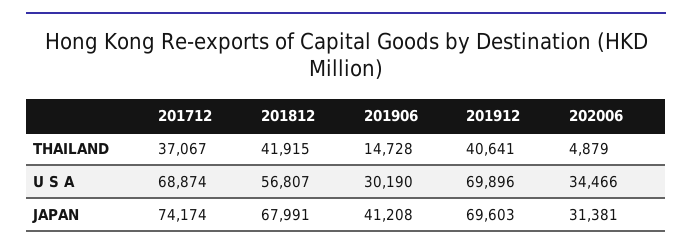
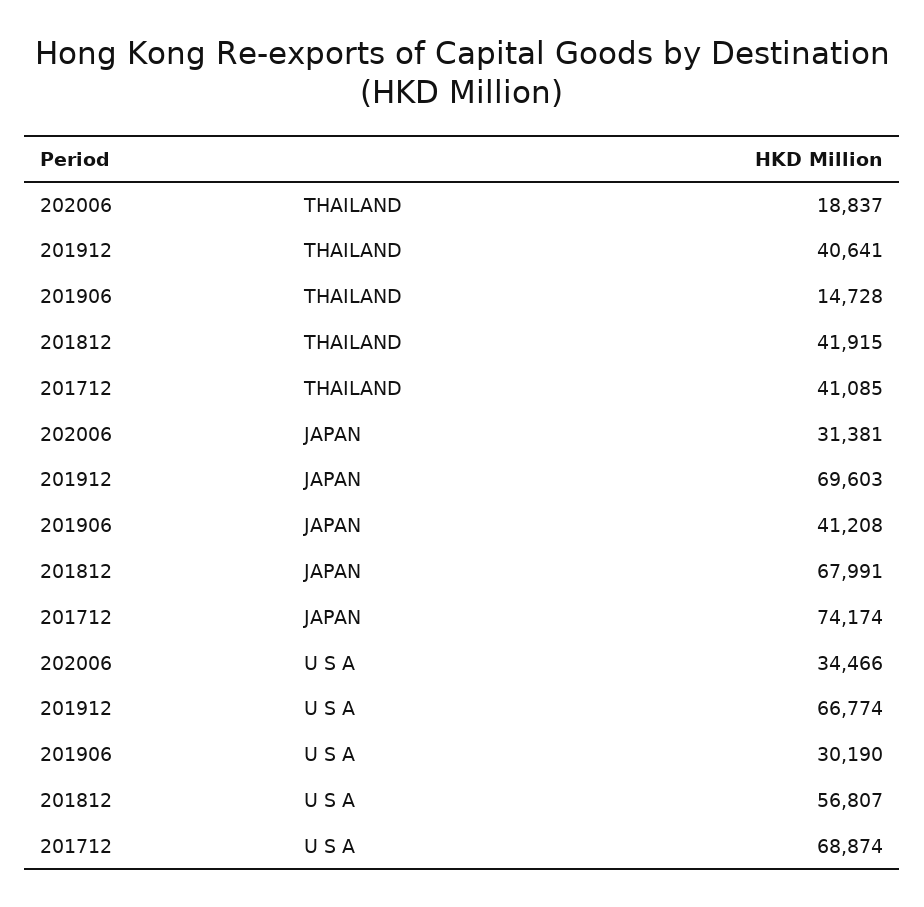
201712, THAILAND: 37067 -> 41085
202006, THAILAND: 4879 -> 18837
201912, U S A: 69896 -> 66774

